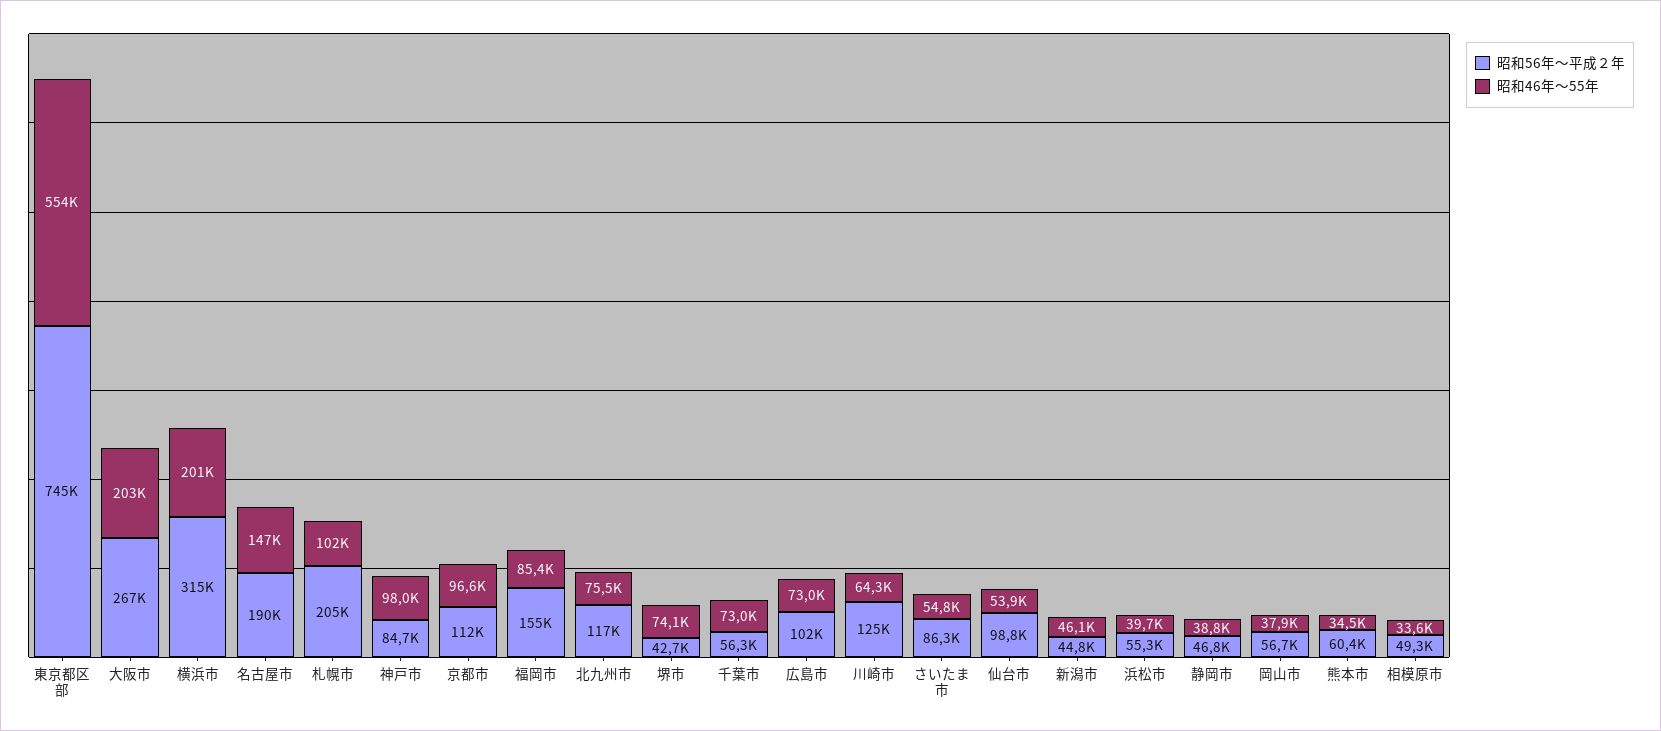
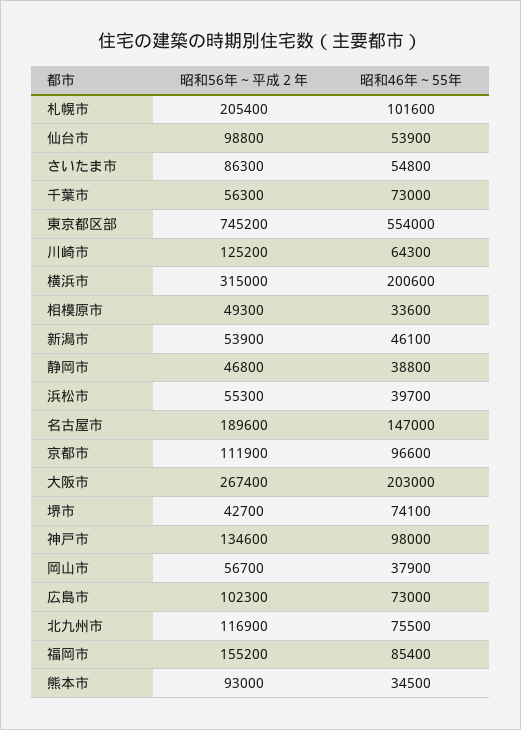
昭和56年～平成２年, 神戸市: 84700 -> 134600
昭和56年～平成２年, 新潟市: 44800 -> 53900
昭和56年～平成２年, 熊本市: 60400 -> 93000

